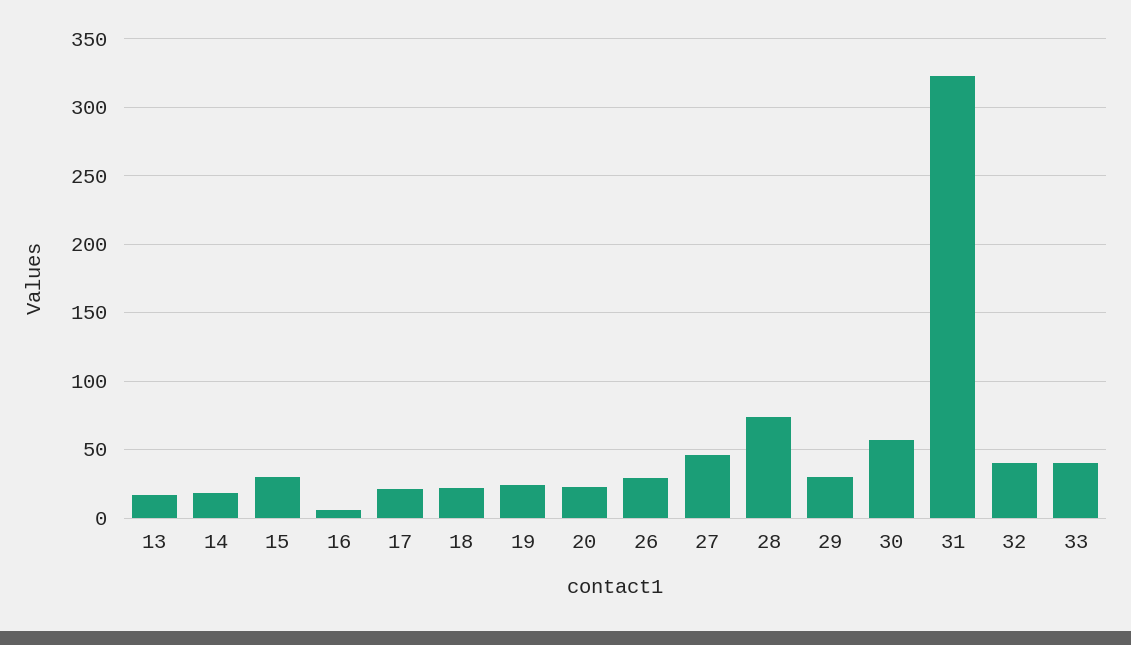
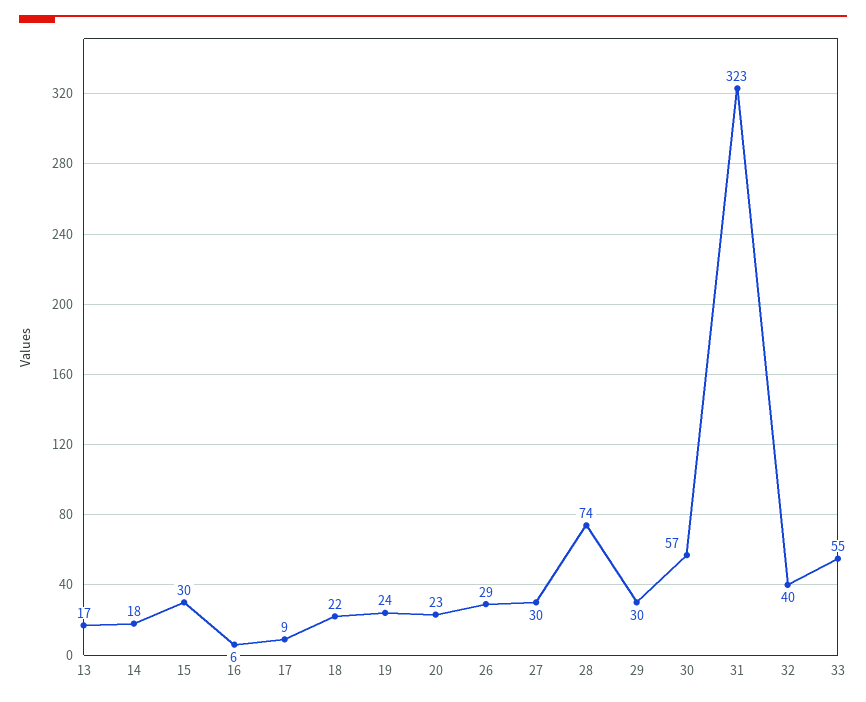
17: 20 -> 9
27: 45 -> 30
33: 40 -> 55

